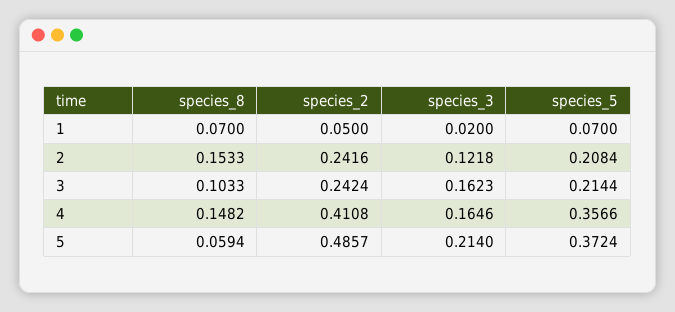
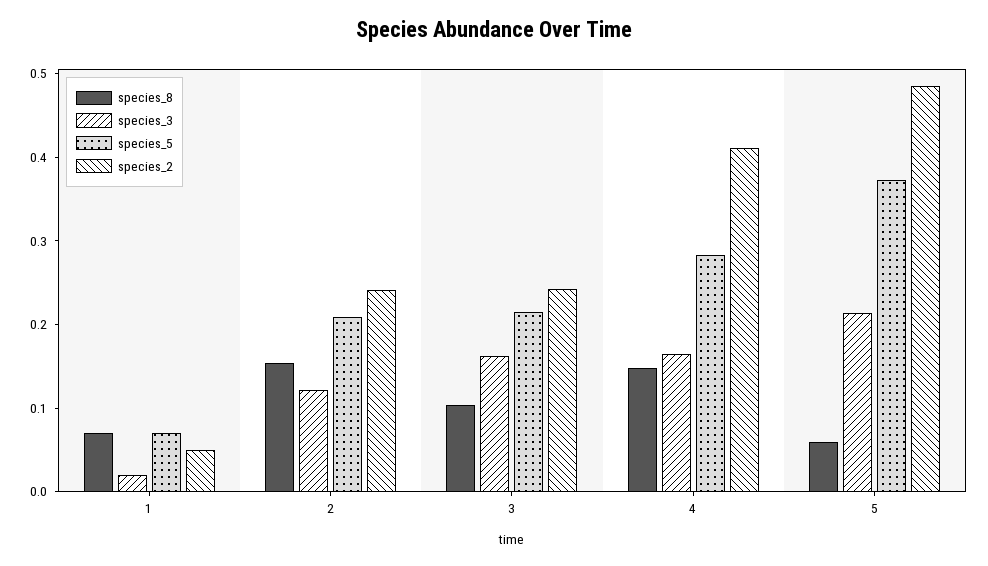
species_5, 4: 0.3566 -> 0.28

